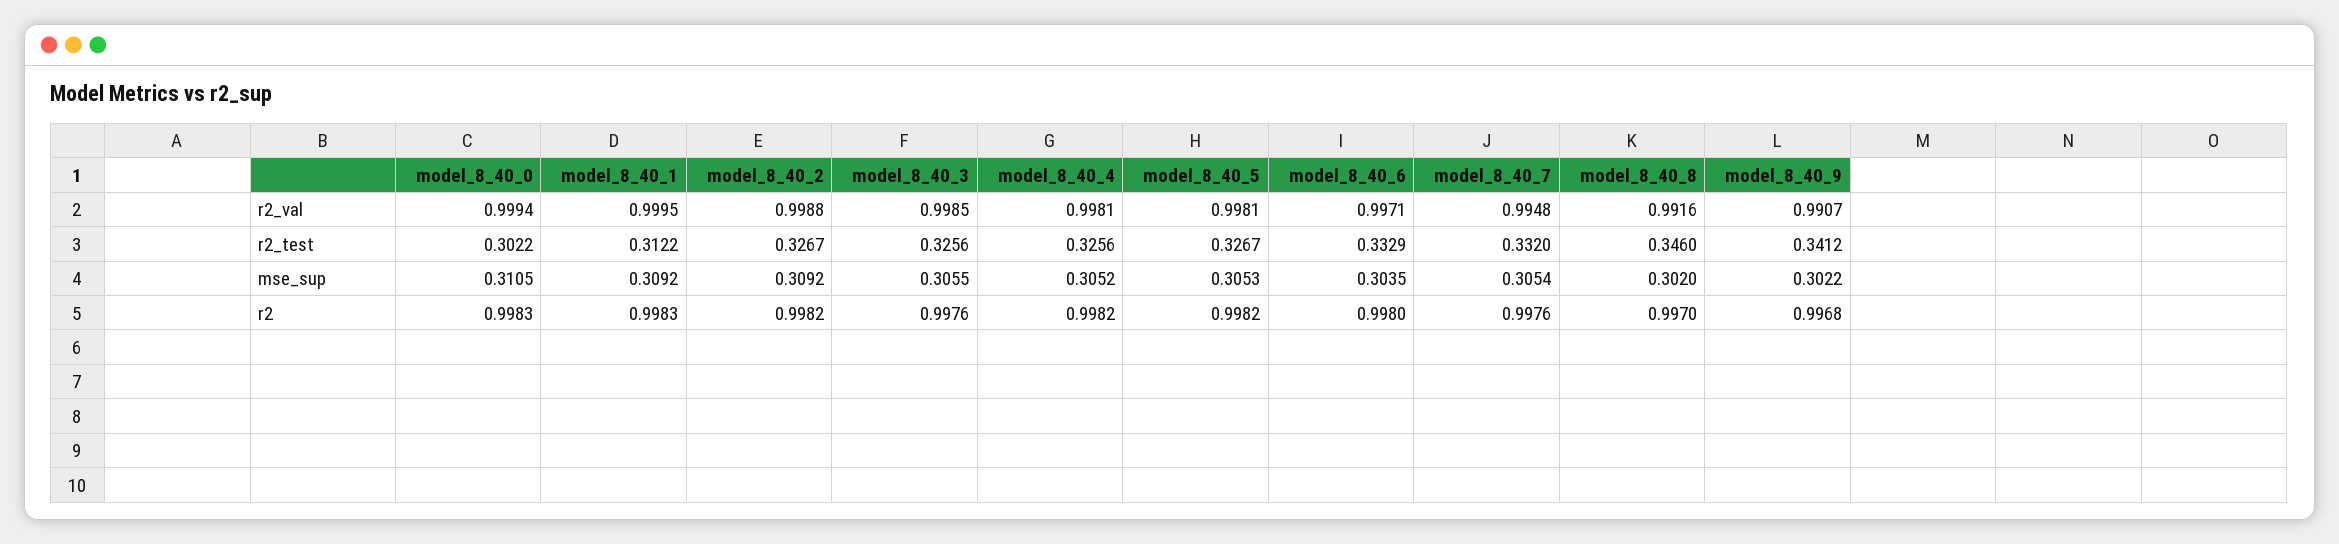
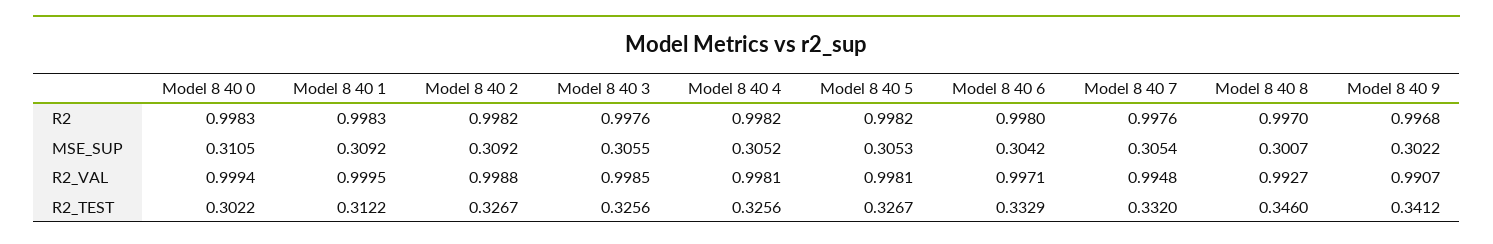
model_8_40_8, r2_val: 0.9916 -> 0.9927
model_8_40_6, mse_sup: 0.3035 -> 0.3042
model_8_40_8, mse_sup: 0.302 -> 0.3007

